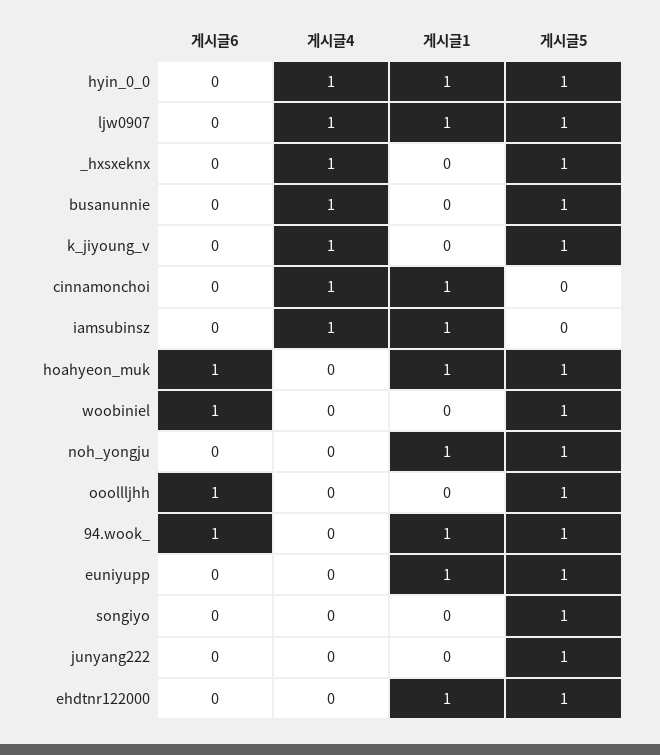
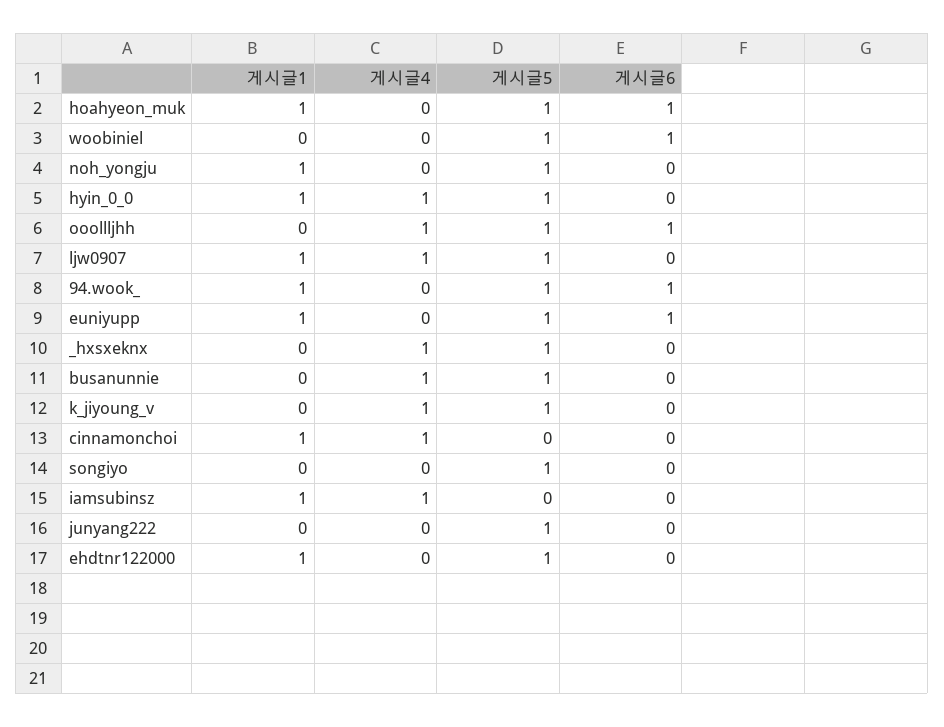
게시글4, ooollljhh: 0 -> 1
게시글6, euniyupp: 0 -> 1

